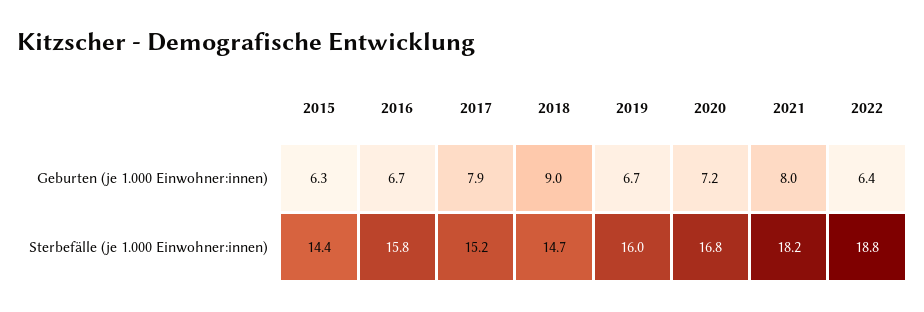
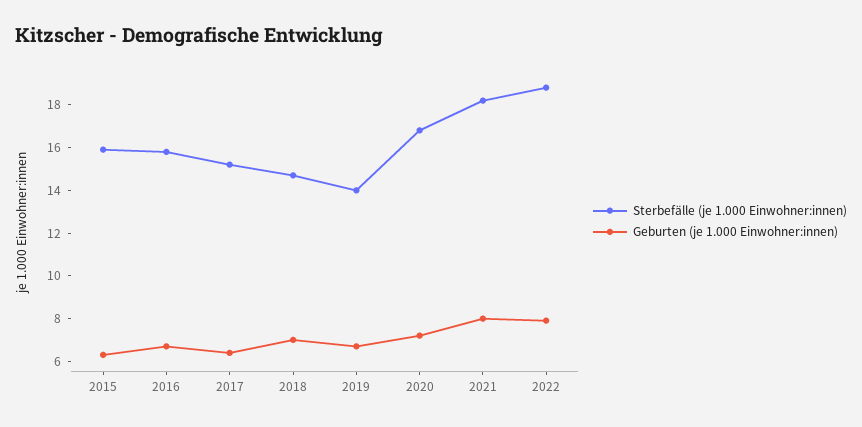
Geburten (je 1.000 Einwohner:innen), 2017: 7.9 -> 6.5
Geburten (je 1.000 Einwohner:innen), 2018: 9 -> 7
Geburten (je 1.000 Einwohner:innen), 2022: 6.4 -> 8
Sterbefälle (je 1.000 Einwohner:innen), 2015: 14.4 -> 16
Sterbefälle (je 1.000 Einwohner:innen), 2019: 16 -> 14

